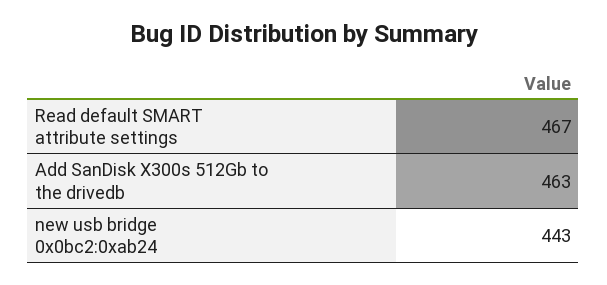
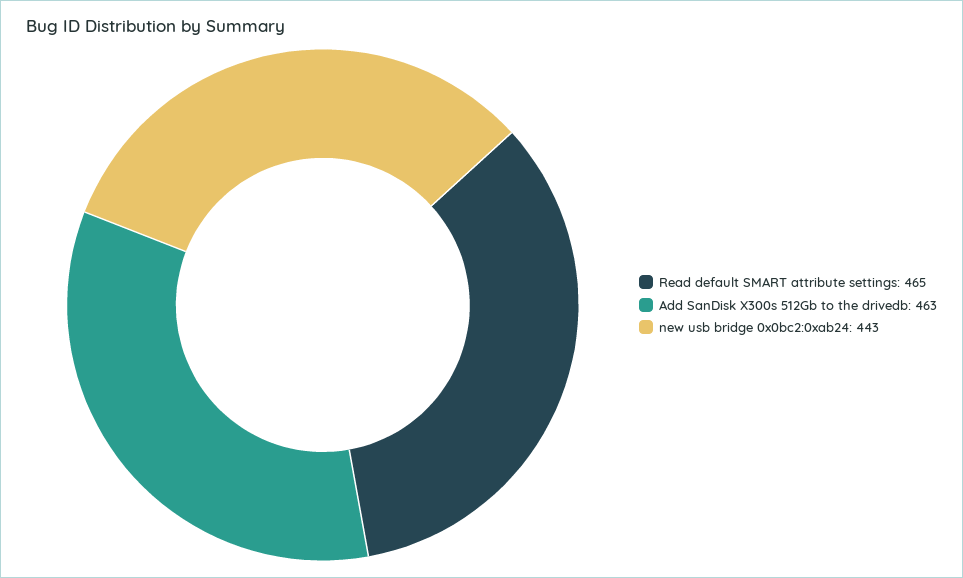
Read default SMART attribute settings: 467 -> 465

